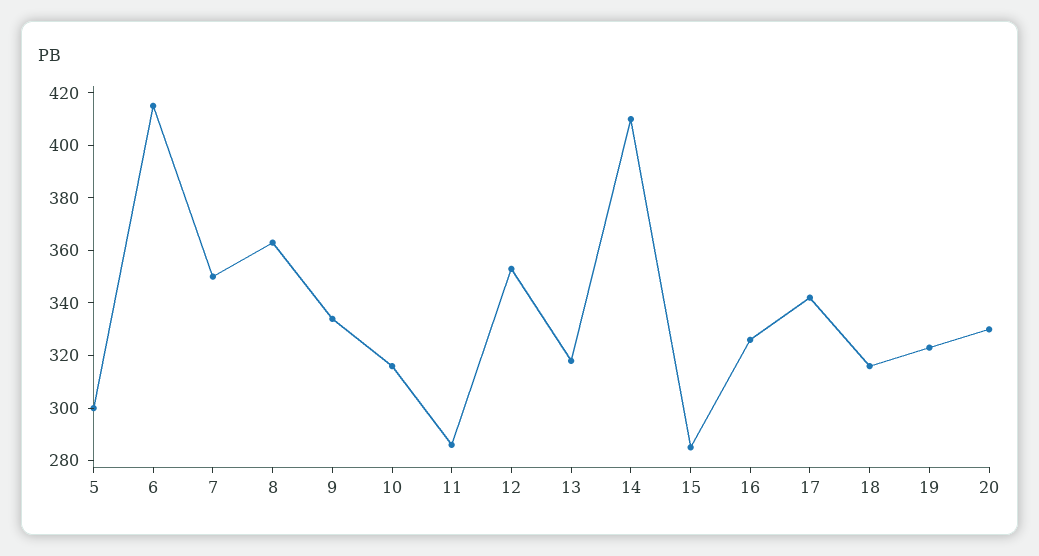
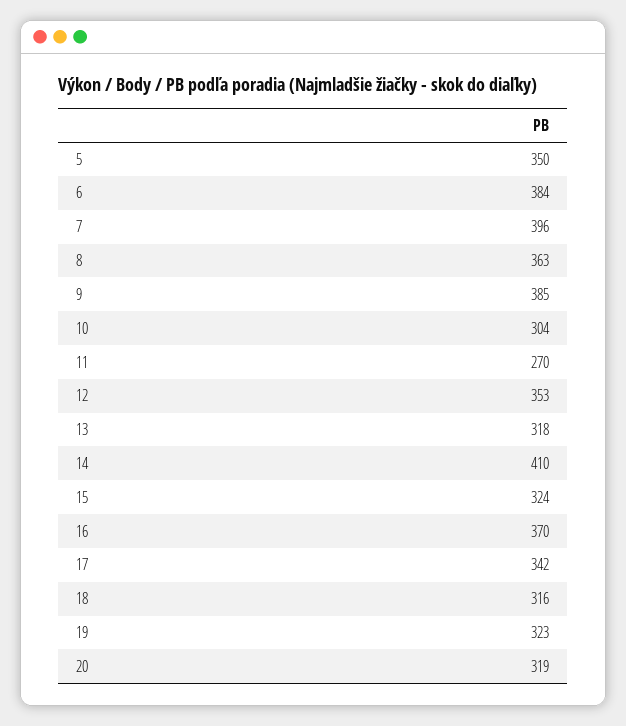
5: 300 -> 350
6: 415 -> 384
7: 350 -> 396
9: 335 -> 385
10: 315 -> 304
11: 285 -> 270
15: 285 -> 324
16: 325 -> 370
20: 330 -> 319

